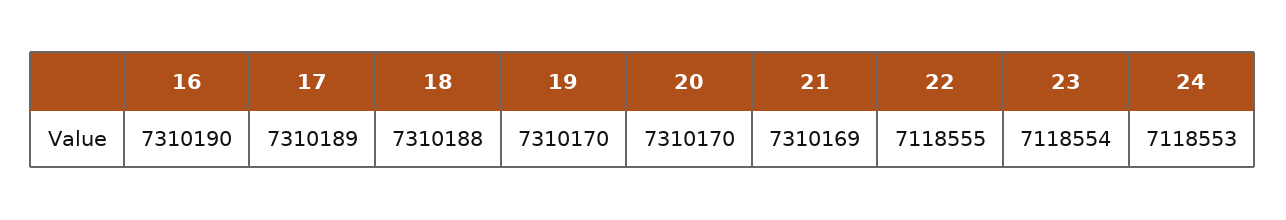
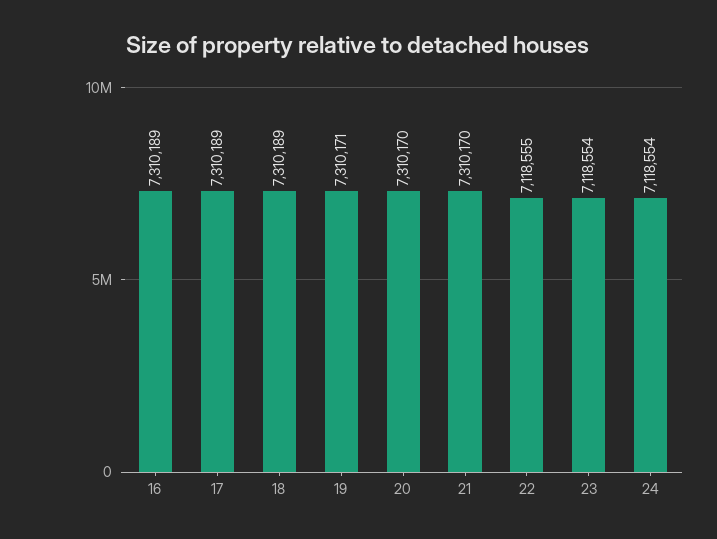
16: 7310190 -> 7310189
18: 7310188 -> 7310189
19: 7310170 -> 7310171
21: 7310169 -> 7310170
24: 7118553 -> 7118554

